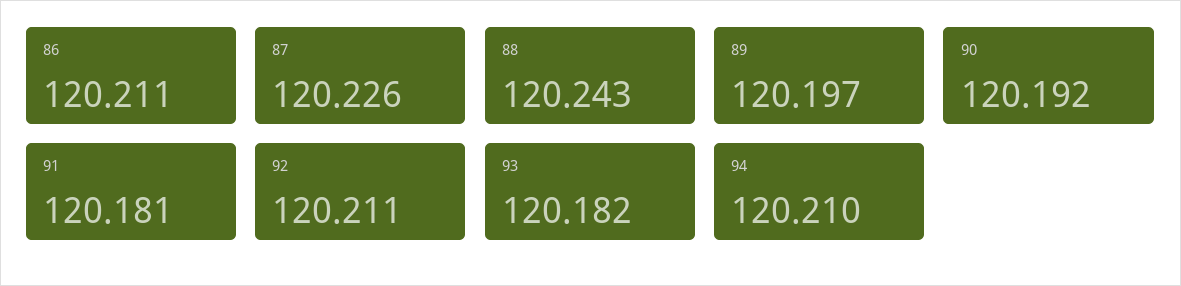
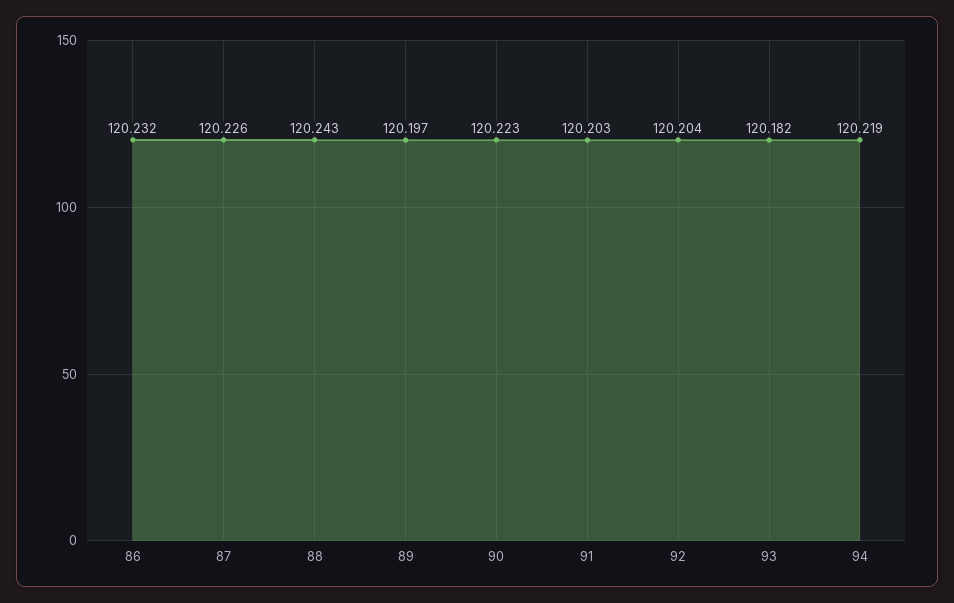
86: 120.211 -> 120.232
90: 120.192 -> 120.223
91: 120.181 -> 120.203
92: 120.211 -> 120.204
94: 120.21 -> 120.219

